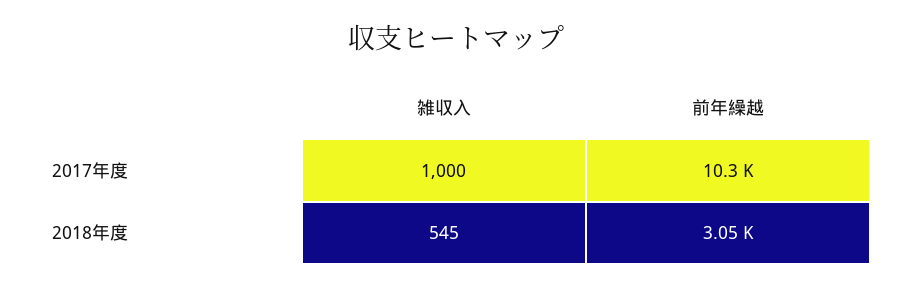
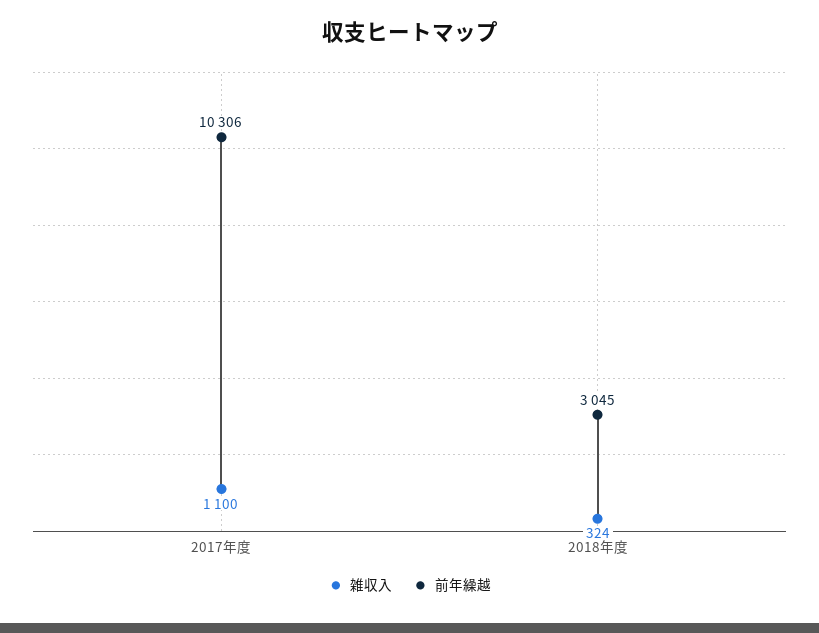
雑収入, 2017年度: 1000 -> 1100
雑収入, 2018年度: 545 -> 324

